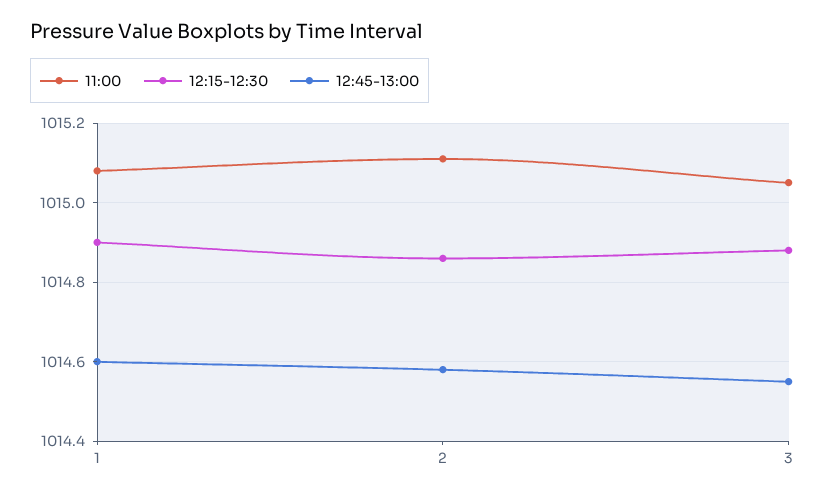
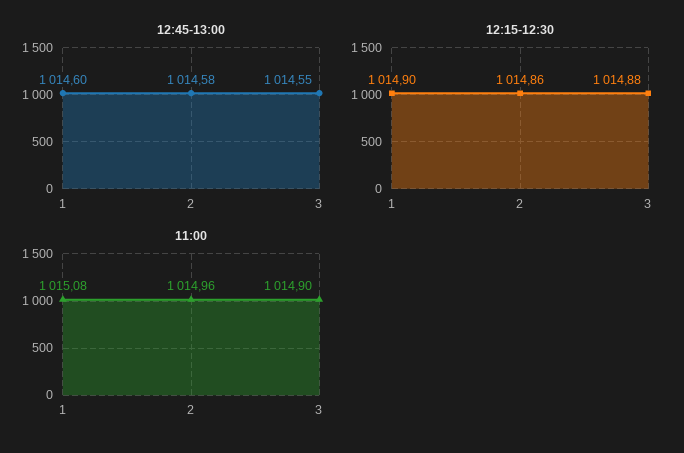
11:00, 2: 1015.1 -> 1014.96
11:00, 3: 1015.05 -> 1014.9

